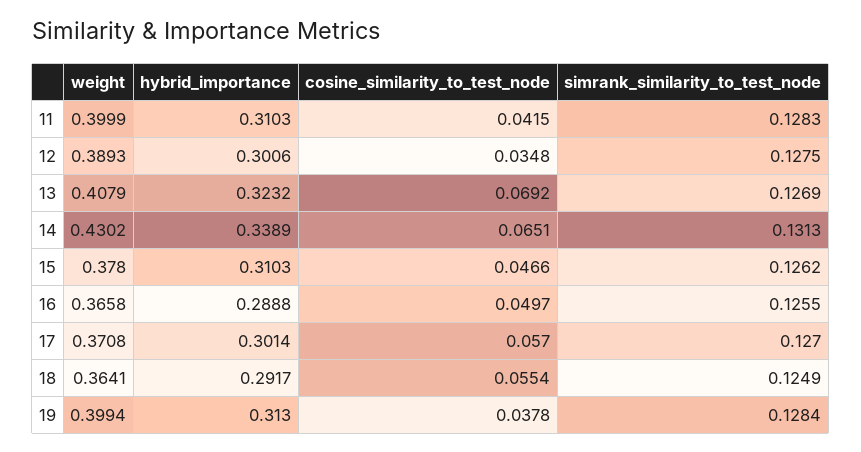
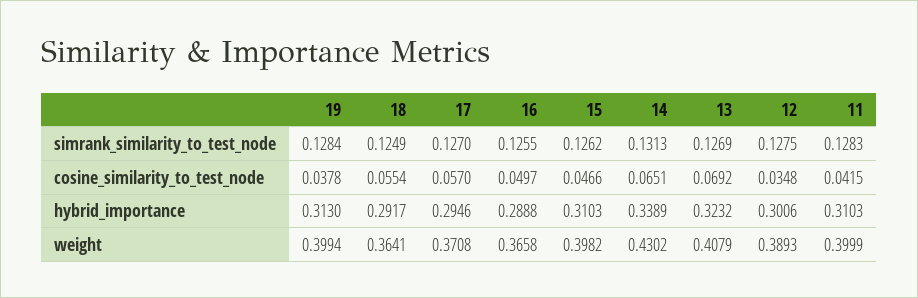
weight, 15: 0.378 -> 0.3982
hybrid_importance, 17: 0.3014 -> 0.2946

